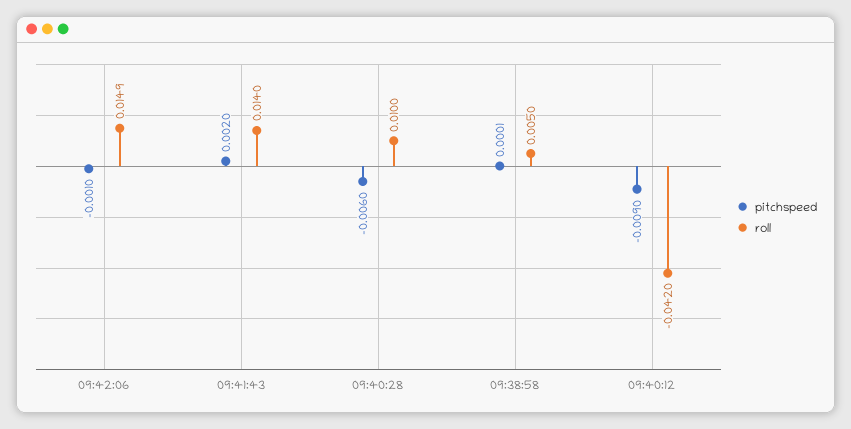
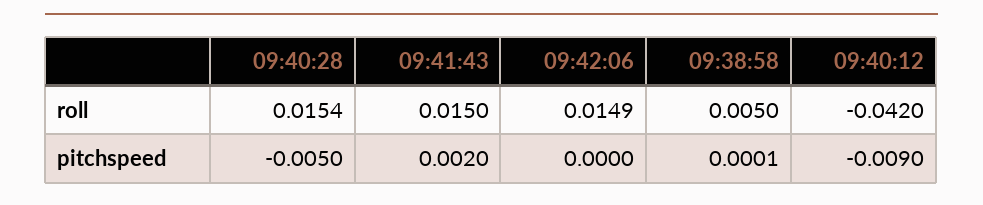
pitchspeed, 09:42:06: -0.001 -> 0
roll, 09:41:43: 0.014 -> 0.015
pitchspeed, 09:40:28: -0.006 -> -0.005
roll, 09:40:28: 0.01 -> 0.0154

